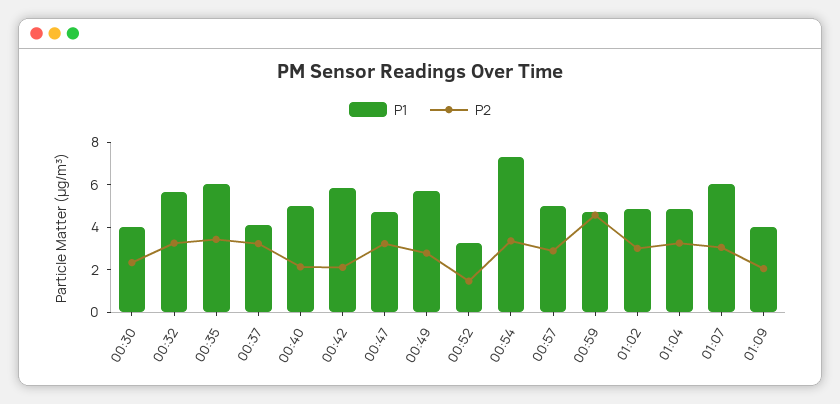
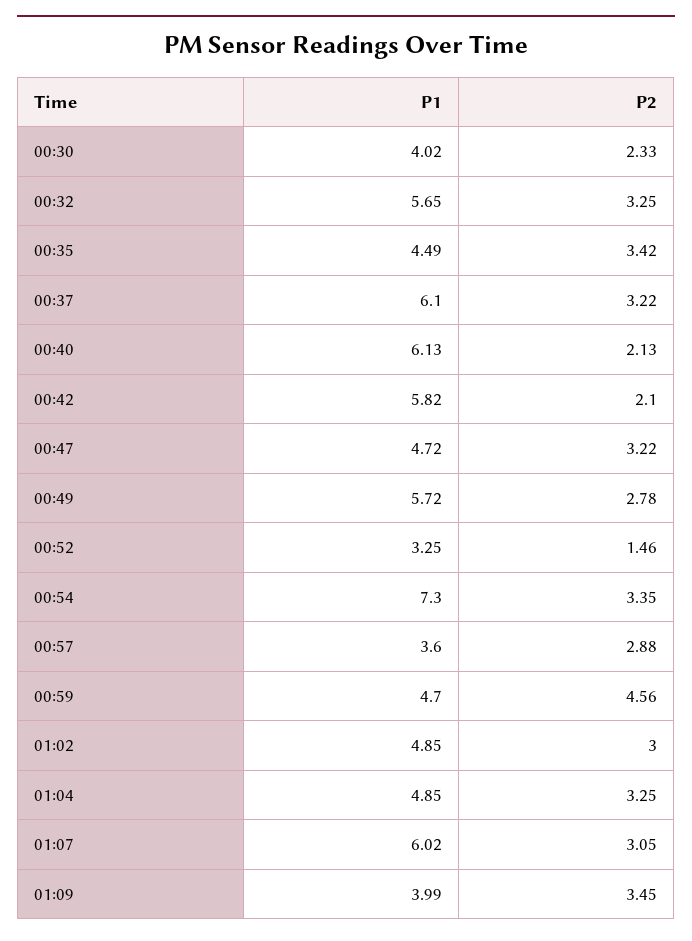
P1, 00:35: 6 -> 4.49
P1, 00:37: 4 -> 6.1
P1, 00:40: 5 -> 6.13
P1, 00:57: 5 -> 3.6
P2, 01:09: 2 -> 3.45

